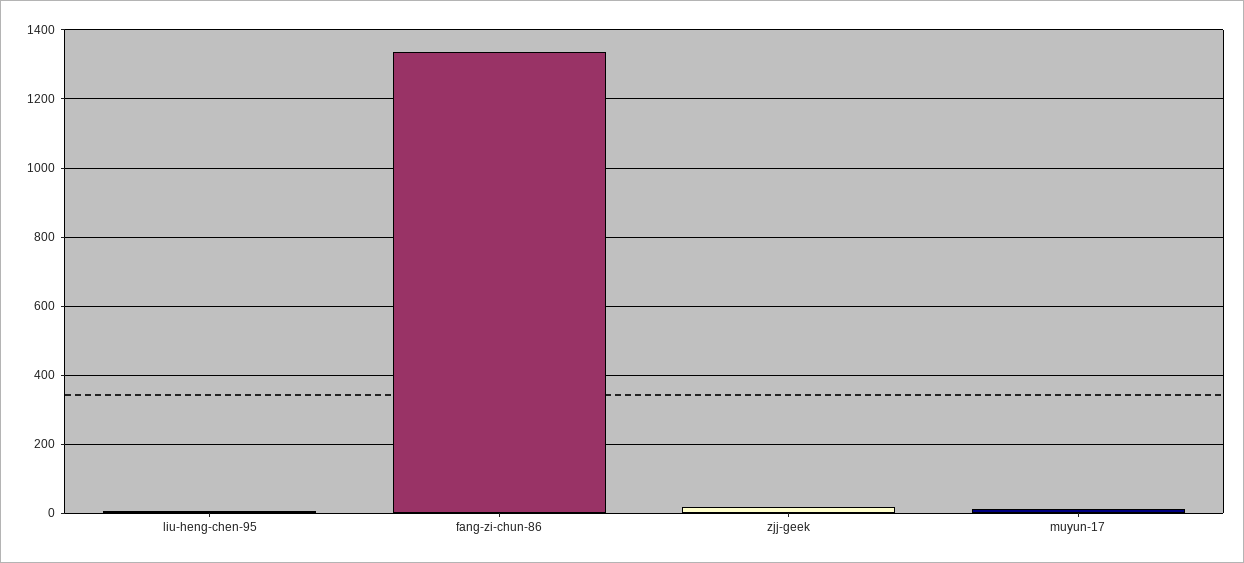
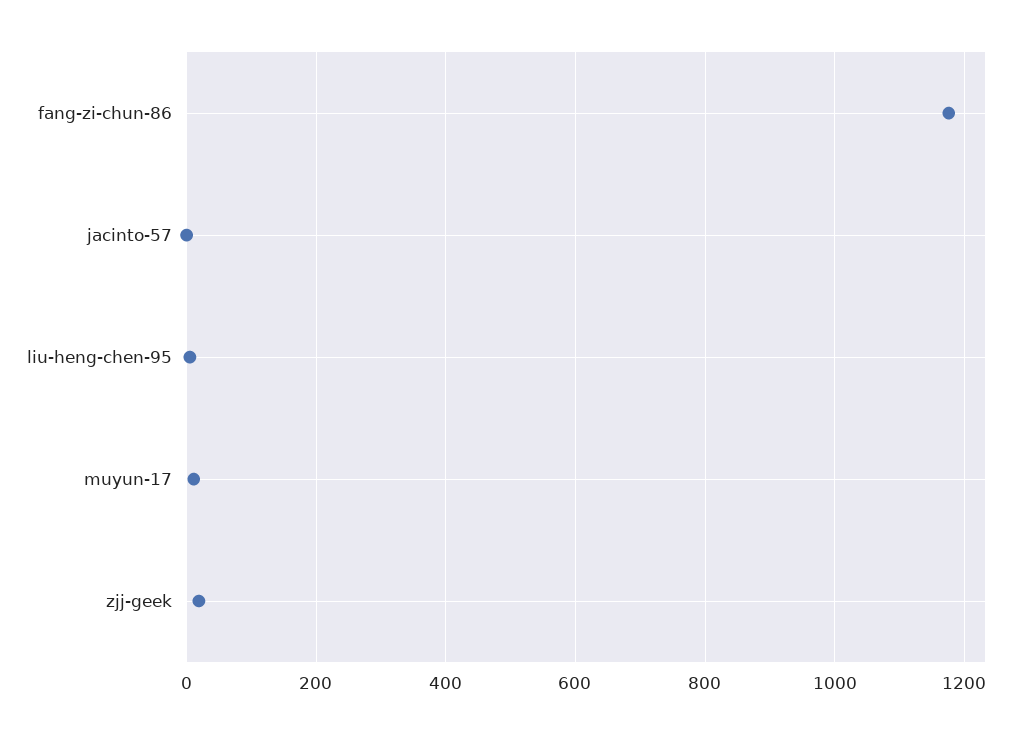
fang-zi-chun-86: 1340 -> 1180
jacinto-57: none -> 0

